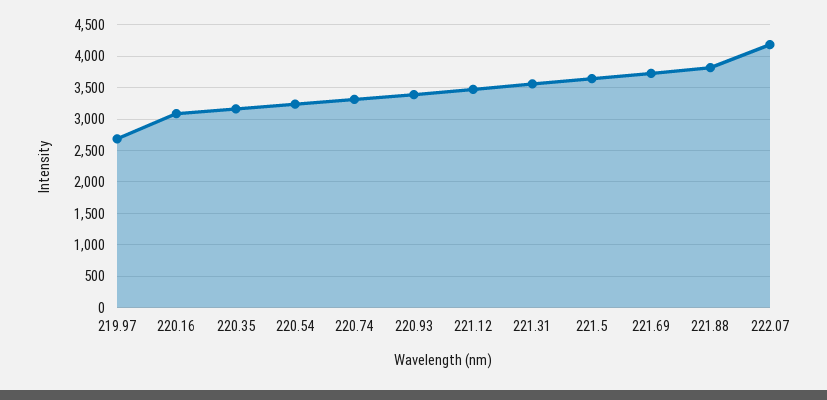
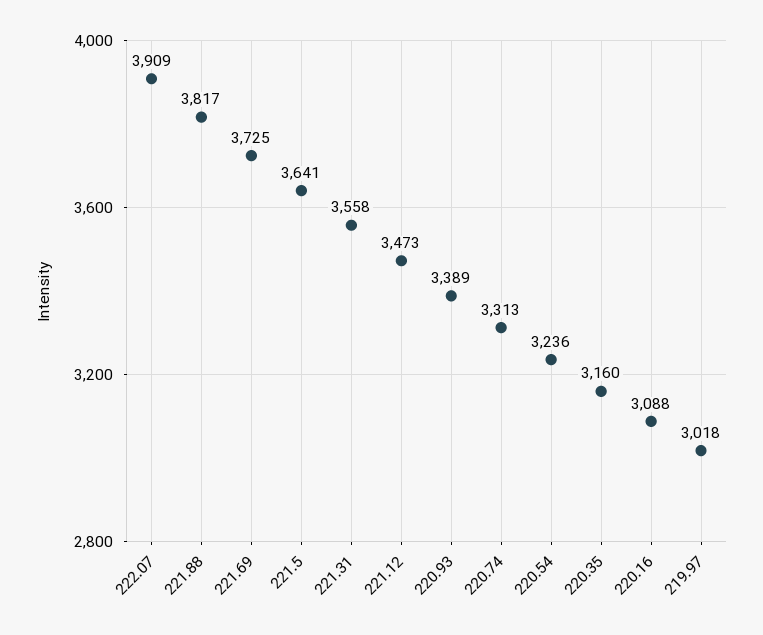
219.97: 2700 -> 3018
222.07: 4200 -> 3909

